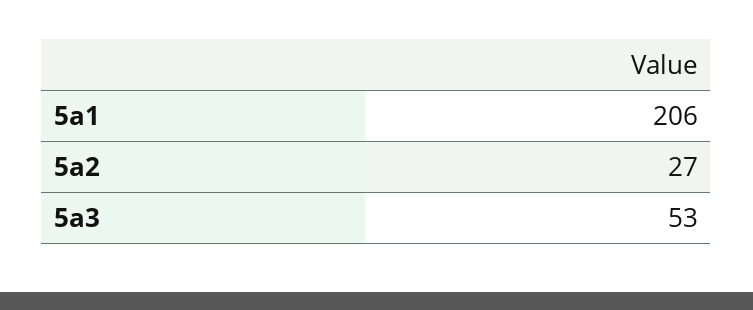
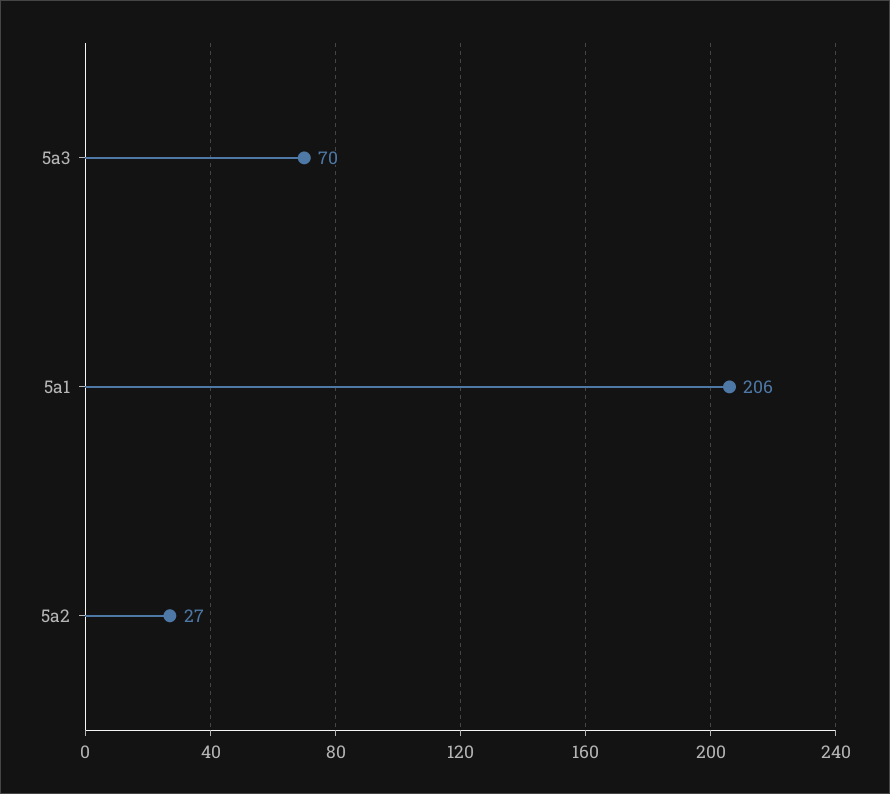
5a3: 53 -> 70

